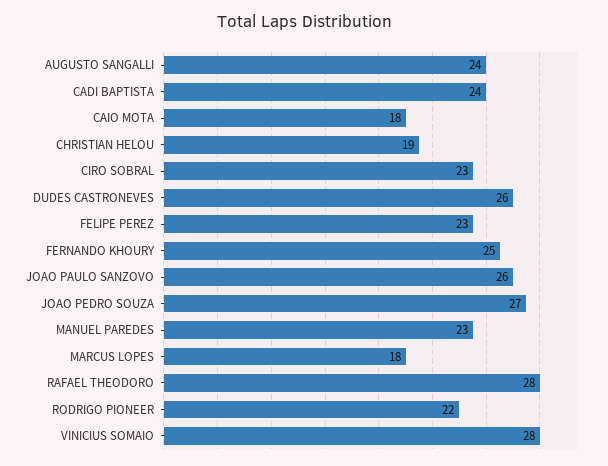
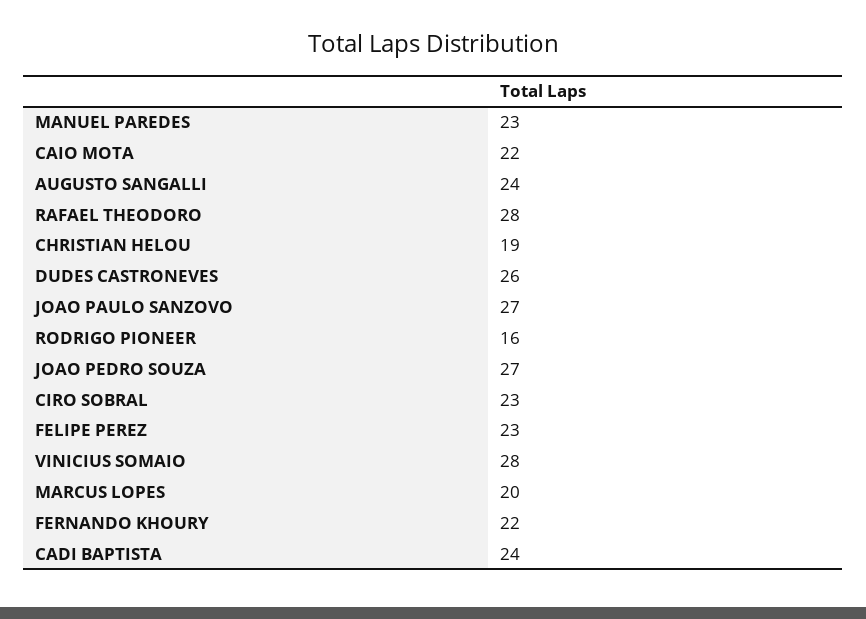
CAIO MOTA: 18 -> 22
FERNANDO KHOURY: 25 -> 22
JOAO PAULO SANZOVO: 26 -> 27
MARCUS LOPES: 18 -> 20
RODRIGO PIONEER: 22 -> 16

